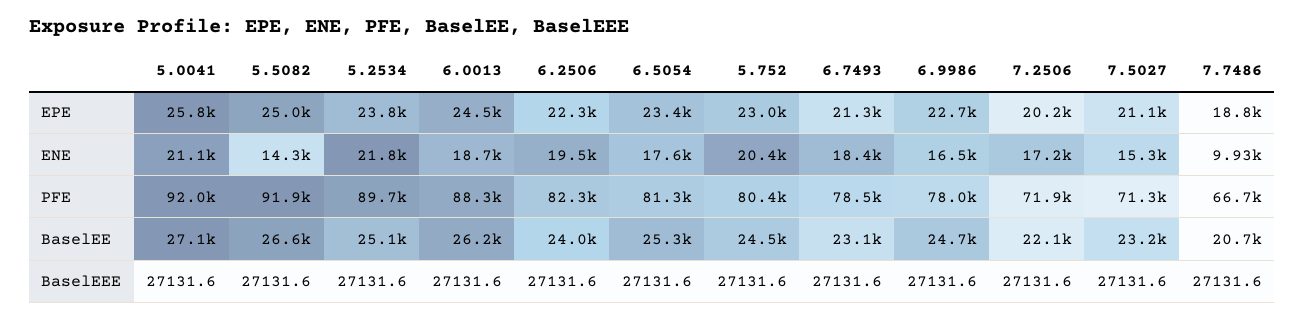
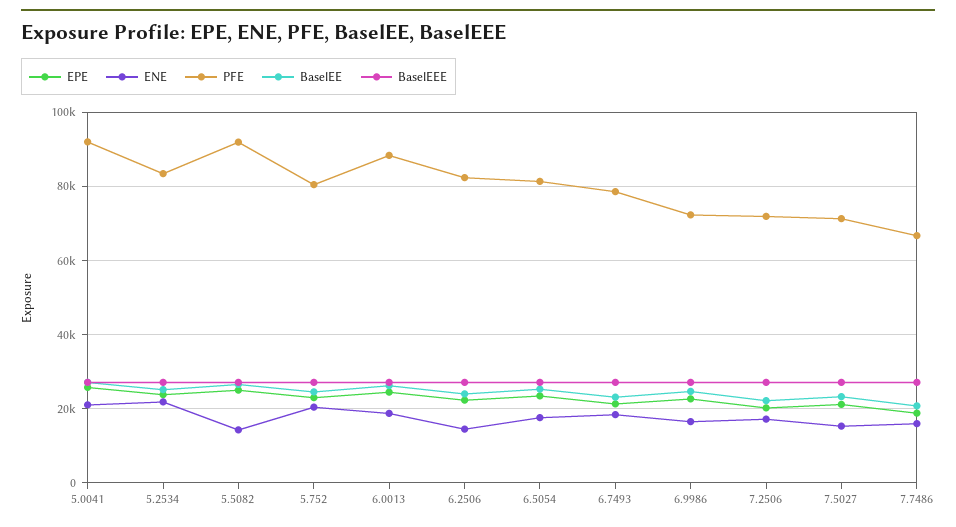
ENE, 6.2506: 19500 -> 14000
ENE, 7.7486: 9930 -> 16000
PFE, 5.2534: 89700 -> 84000
PFE, 6.9986: 78000 -> 72000

